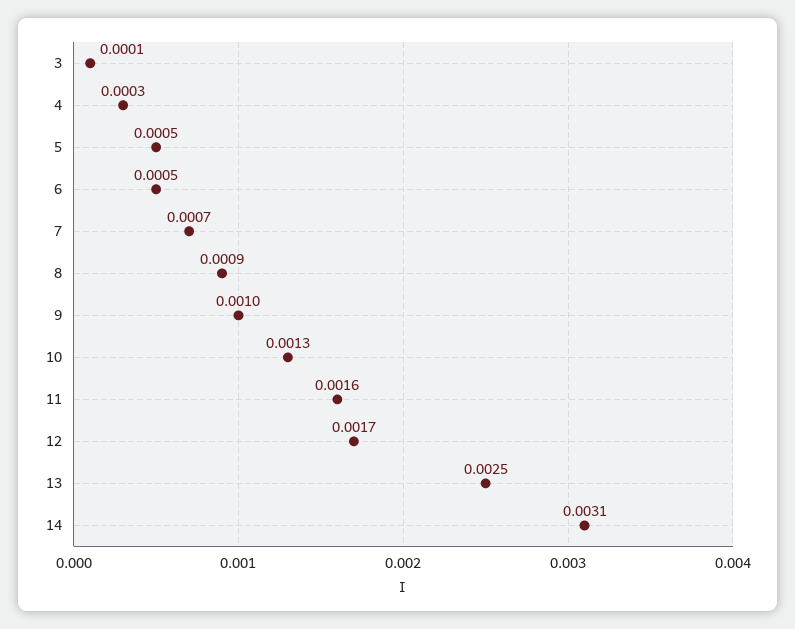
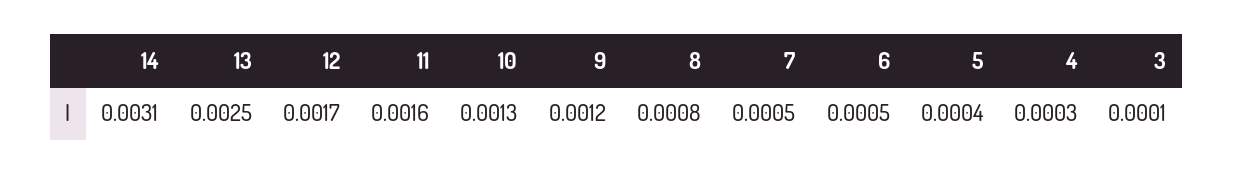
5: 0.0005 -> 0.0004
7: 0.0007 -> 0.0005
8: 0.0009 -> 0.0008
9: 0.001 -> 0.0012

